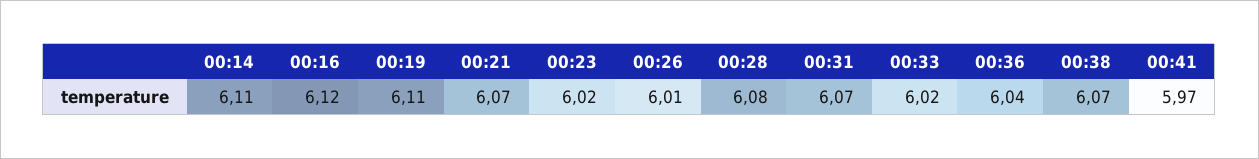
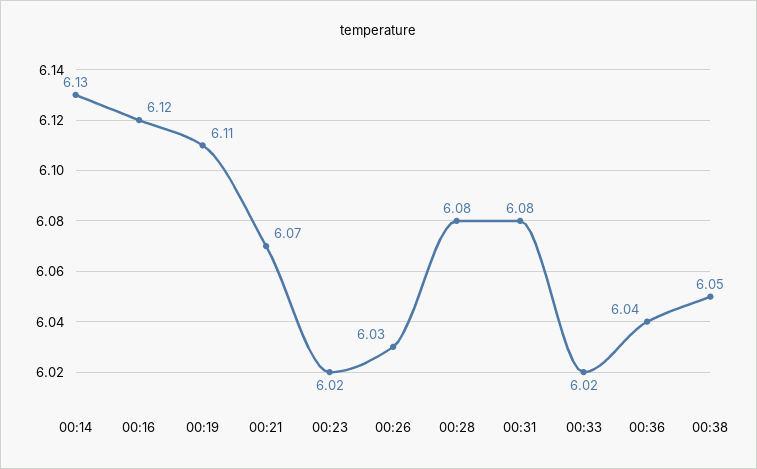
00:14: 6.11 -> 6.13
00:26: 6.01 -> 6.03
00:31: 6.07 -> 6.08
00:38: 6.07 -> 6.05
00:41: 5.97 -> none

